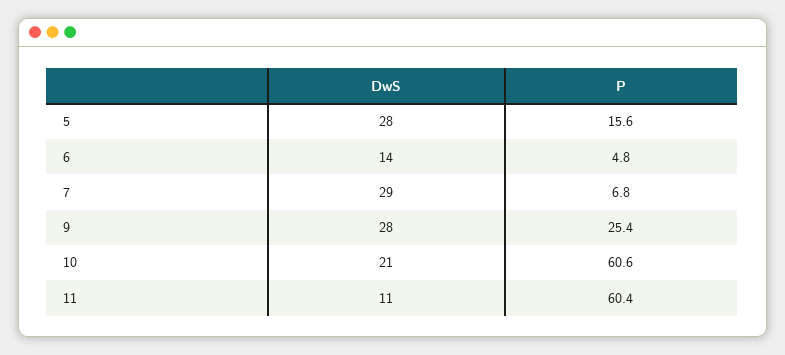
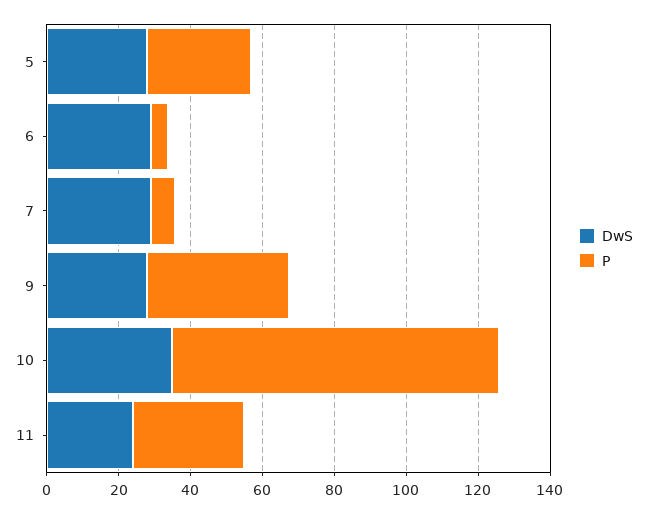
P, 5: 15.6 -> 30
DwS, 6: 14 -> 30
P, 9: 25.4 -> 40
DwS, 10: 21 -> 35
P, 10: 60.6 -> 90
DwS, 11: 11 -> 25
P, 11: 60.4 -> 30

